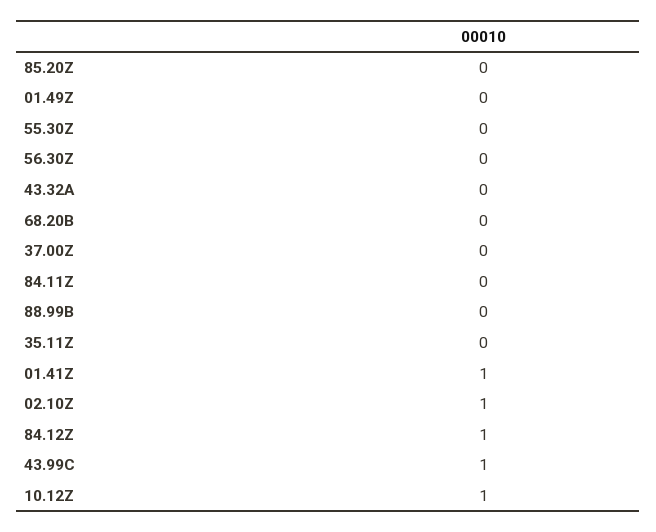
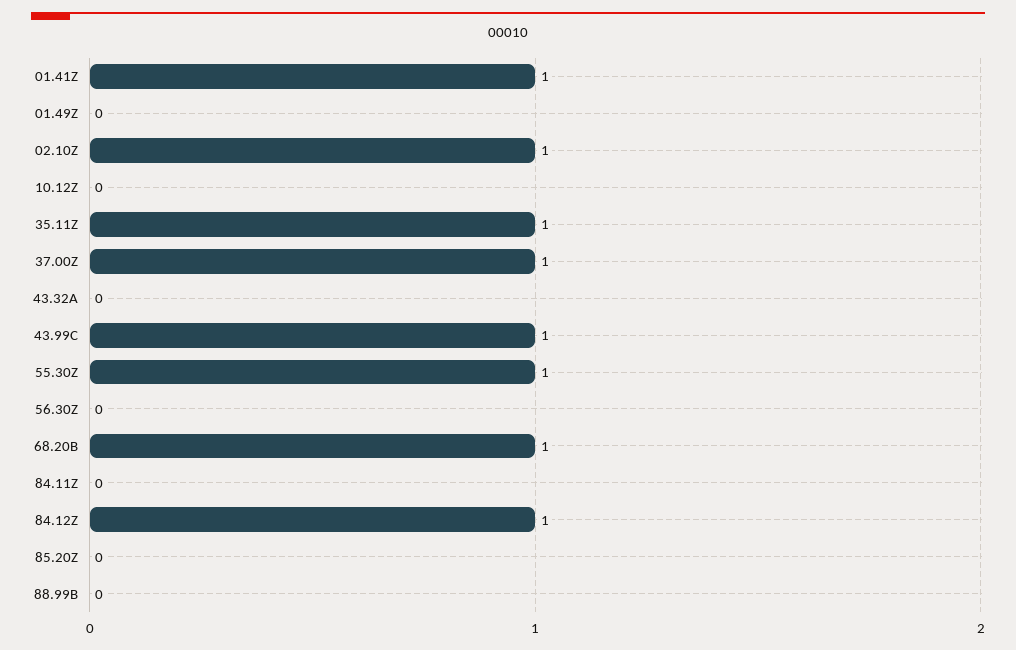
55.30Z: 0 -> 1
68.20B: 0 -> 1
37.00Z: 0 -> 1
35.11Z: 0 -> 1
10.12Z: 1 -> 0

